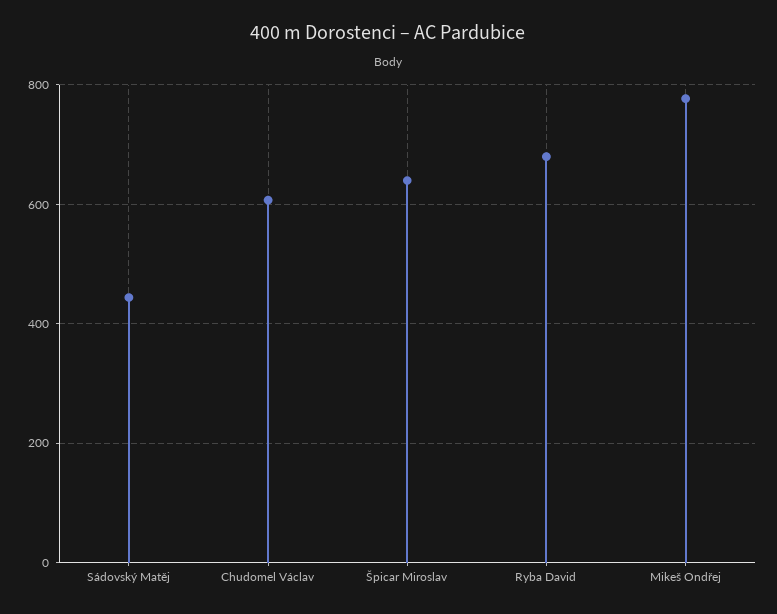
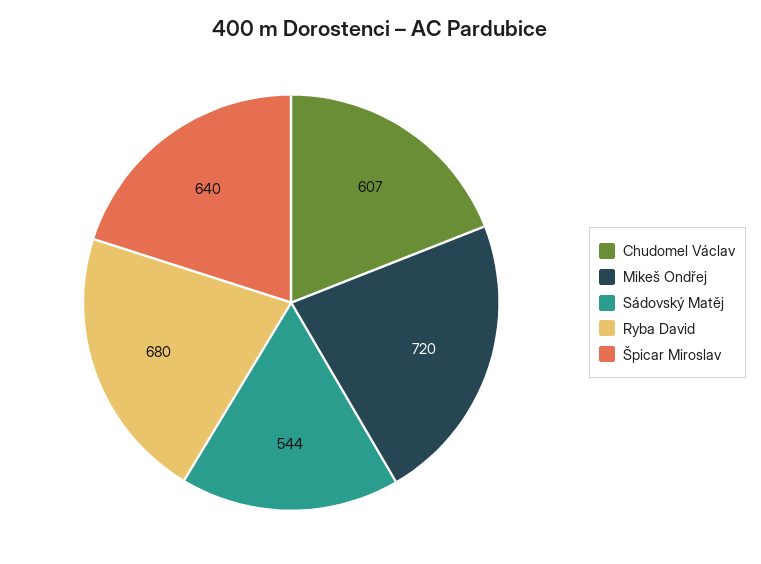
Sádovský Matěj: 440 -> 544
Mikeš Ondřej: 780 -> 720

